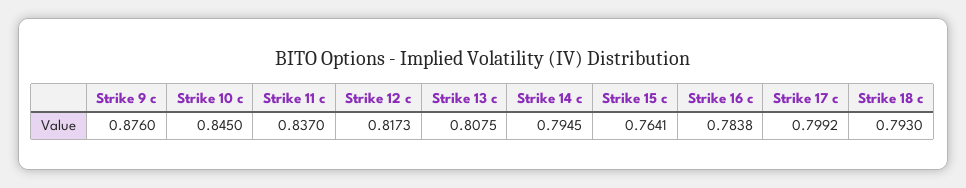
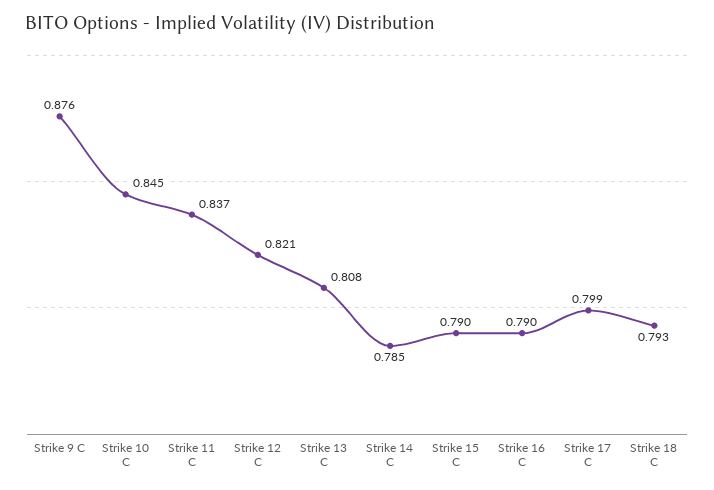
Strike 12 c: 0.8173 -> 0.821
Strike 14 c: 0.7945 -> 0.785
Strike 15 c: 0.7641 -> 0.79
Strike 16 c: 0.7838 -> 0.79

